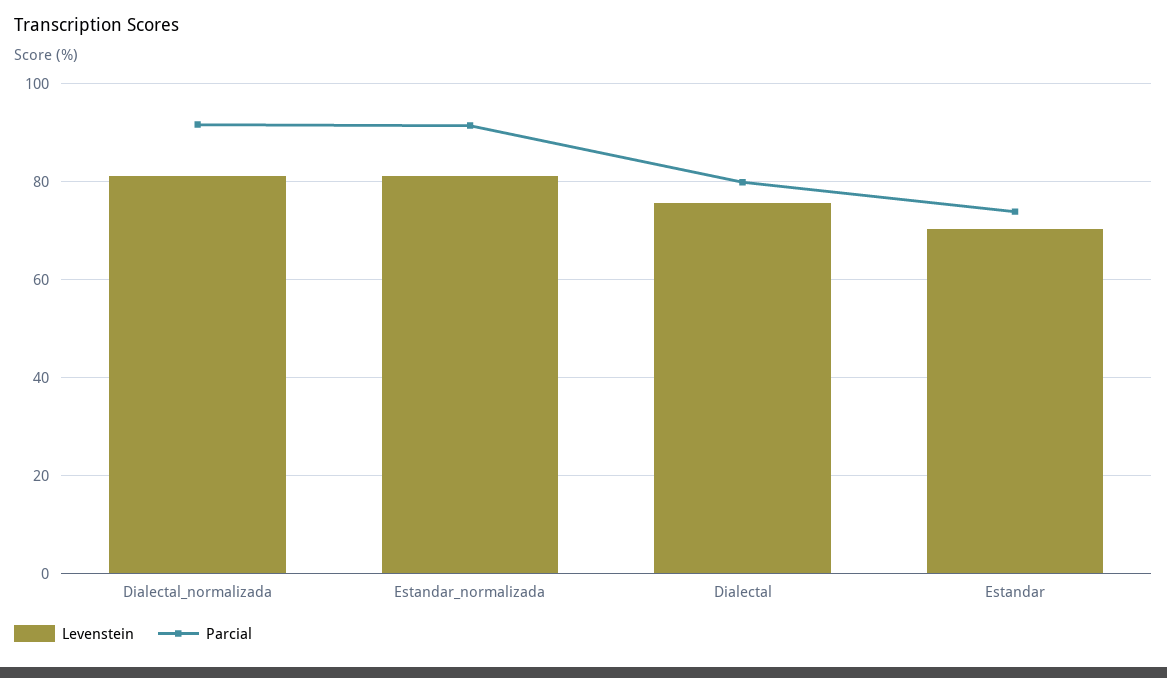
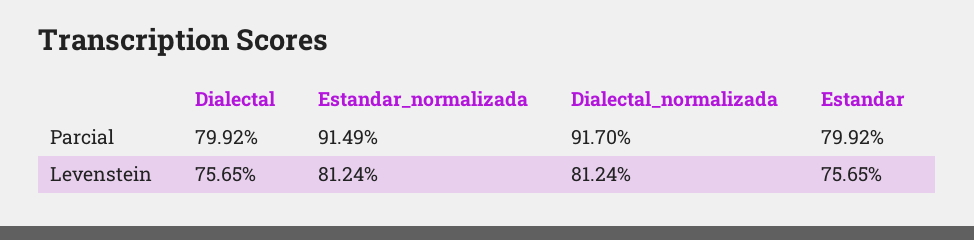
Levenstein, Estandar: 70 -> 75.65
Parcial, Estandar: 74 -> 79.92

